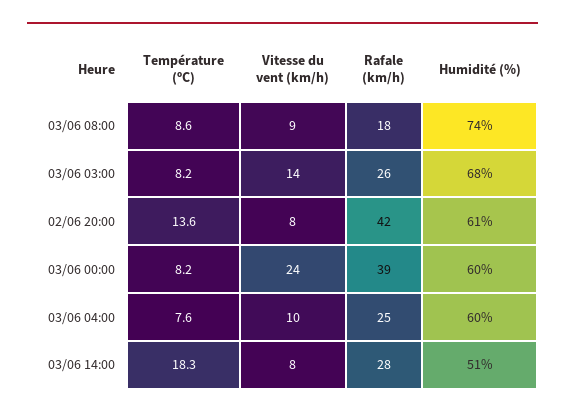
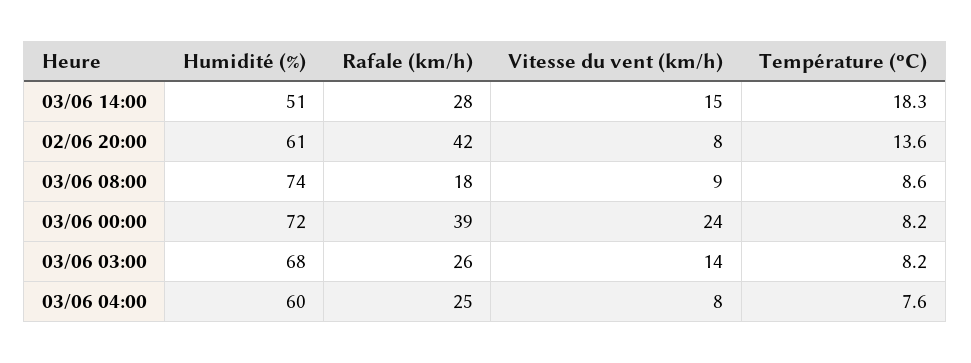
Humidité (%), 03/06 00:00: 60 -> 72
Vitesse du vent (km/h), 03/06 04:00: 10 -> 8
Vitesse du vent (km/h), 03/06 14:00: 8 -> 15

